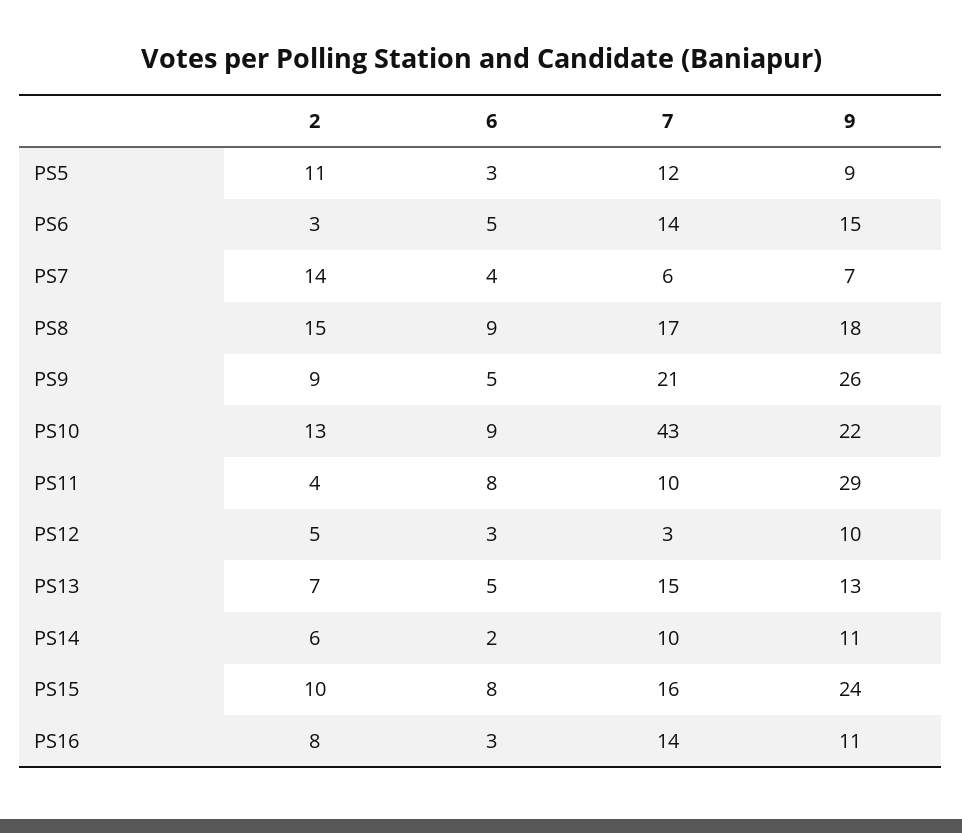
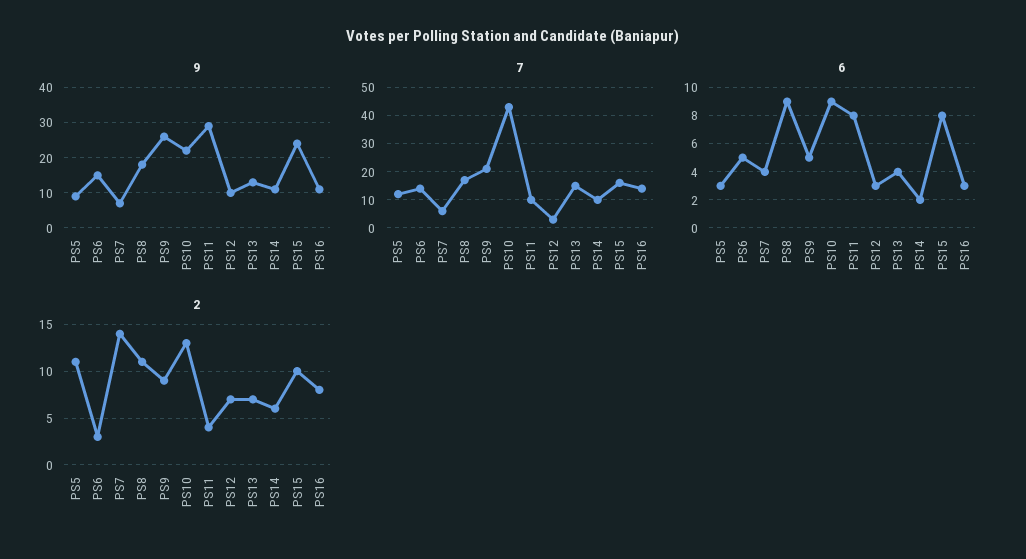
2, PS8: 15 -> 11
2, PS12: 5 -> 7
6, PS13: 5 -> 4

